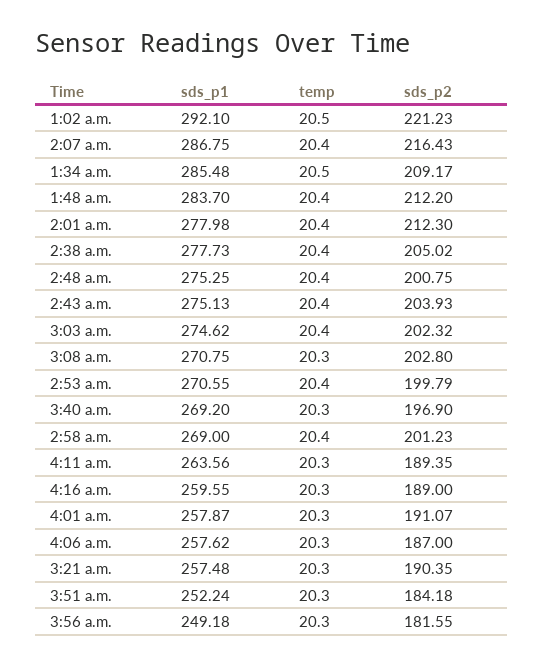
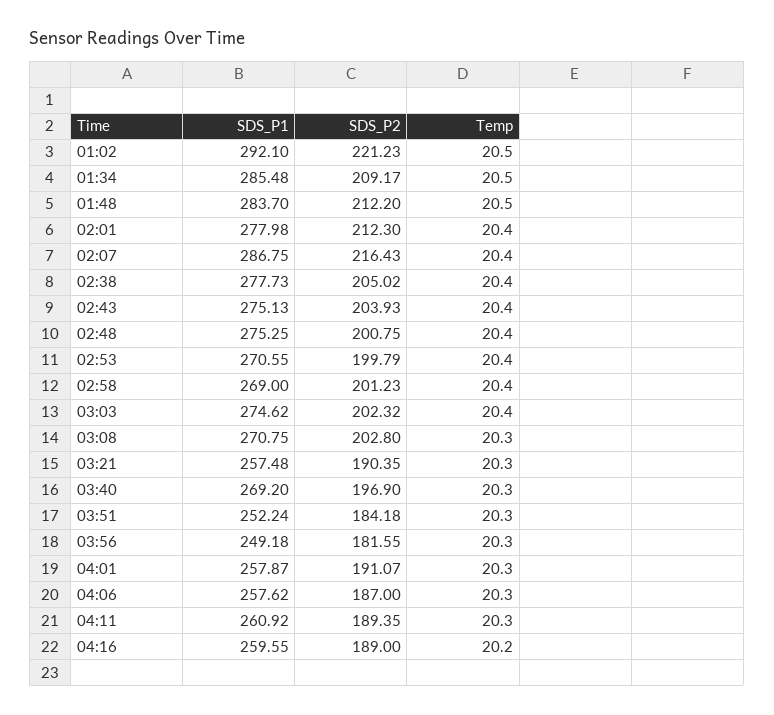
temp, 1:48 a.m.: 20.4 -> 20.5
sds_p1, 4:11 a.m.: 263.56 -> 260.92
temp, 4:16 a.m.: 20.3 -> 20.2

